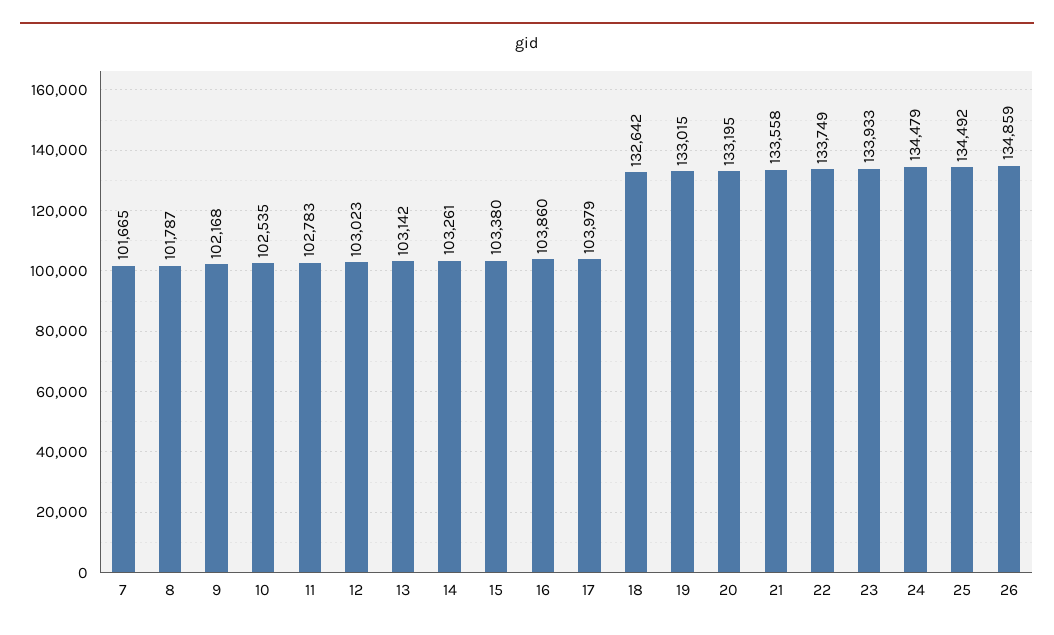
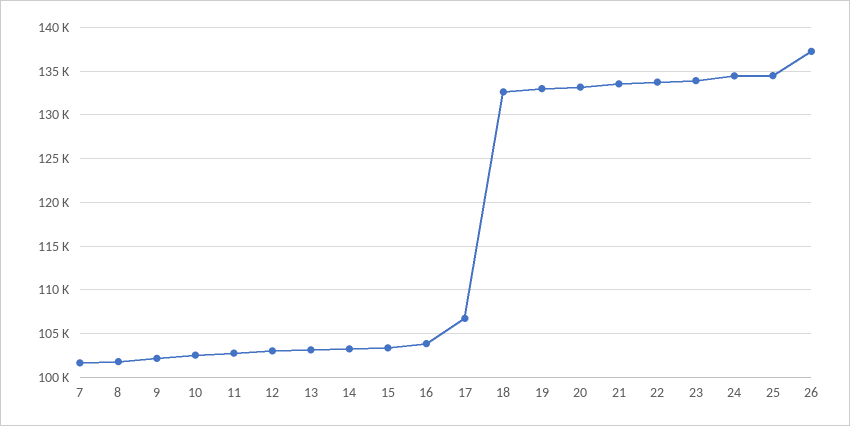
17: 103979 -> 107000
26: 134859 -> 137000

